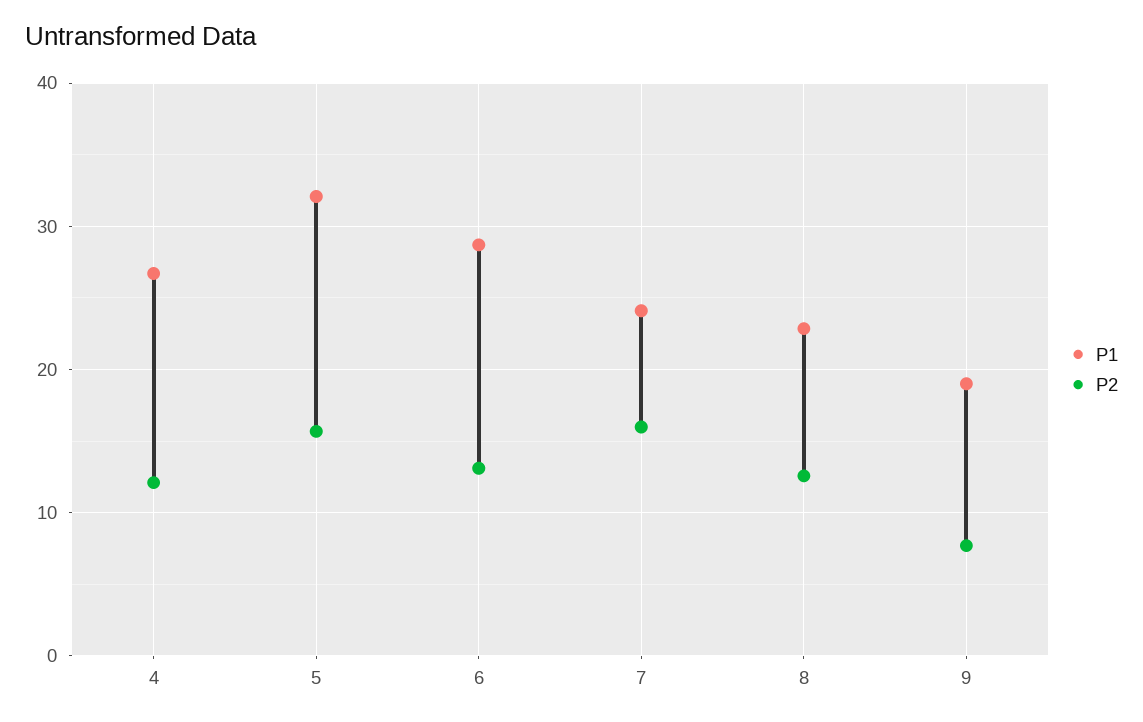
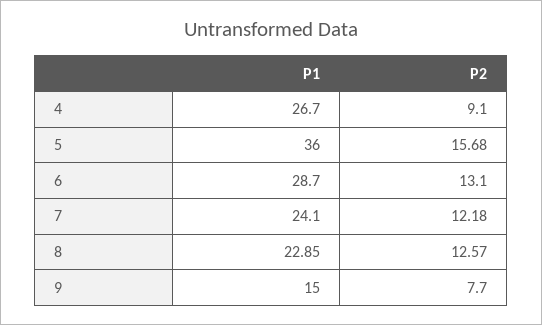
P2, 4: 12 -> 9.1
P1, 5: 32 -> 36
P2, 7: 16 -> 12.18
P1, 9: 19 -> 15

